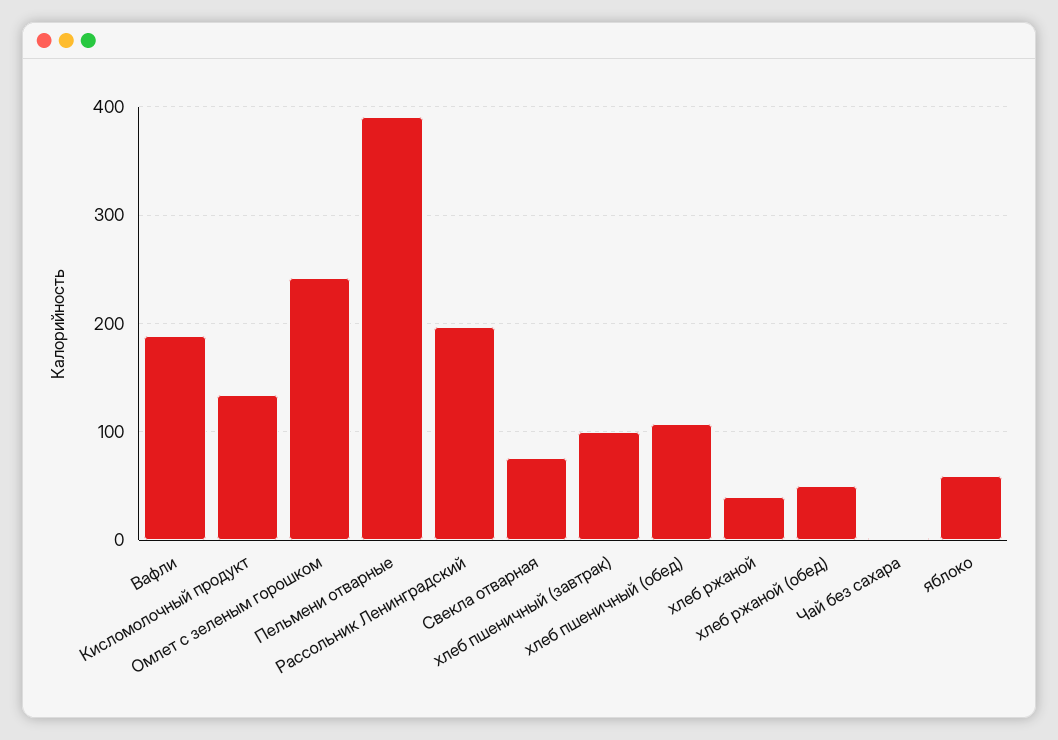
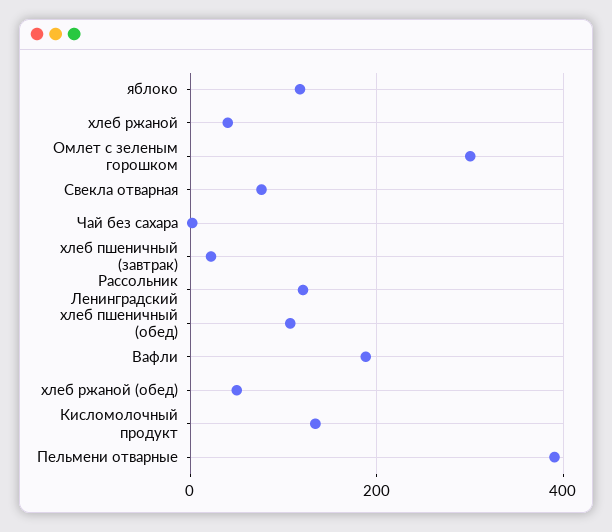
Омлет с зеленым горошком: 240 -> 300
Рассольник Ленинградский: 200 -> 120
хлеб пшеничный (завтрак): 100 -> 20
яблоко: 60 -> 120

